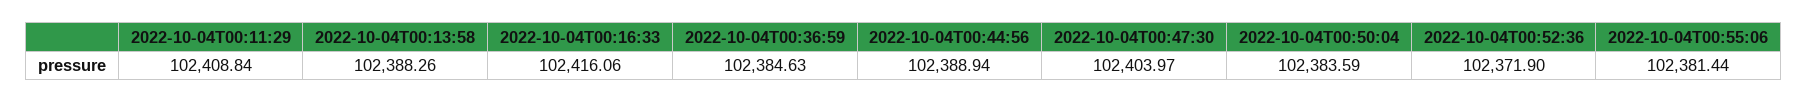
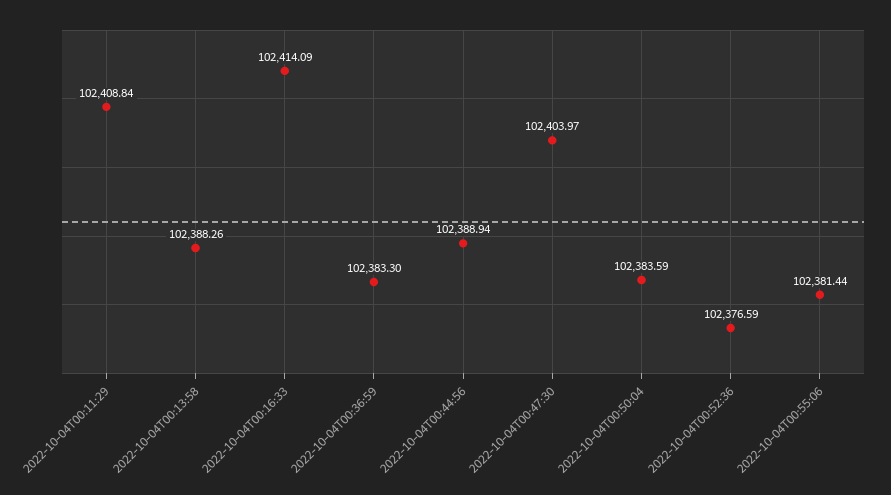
2022-10-04T00:16:33: 102416.06 -> 102414.09
2022-10-04T00:36:59: 102384.63 -> 102383.3
2022-10-04T00:52:36: 102371.9 -> 102376.59

